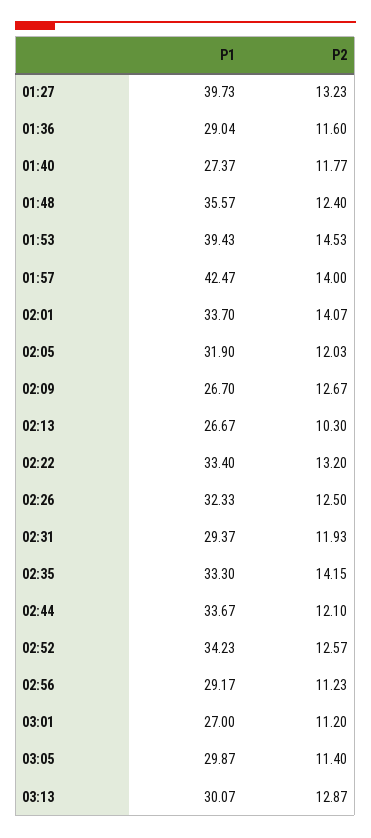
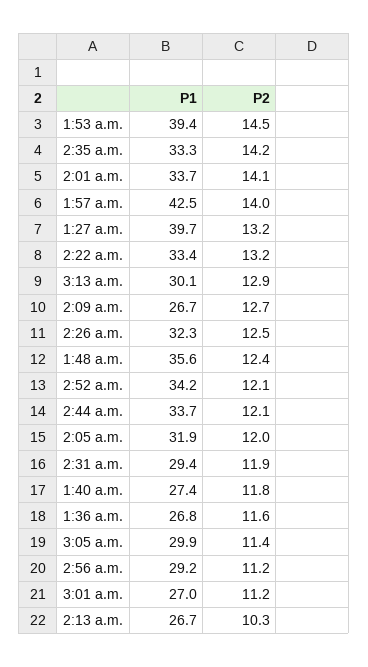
P1, 01:36: 29.04 -> 26.8
P2, 02:52: 12.57 -> 12.1

